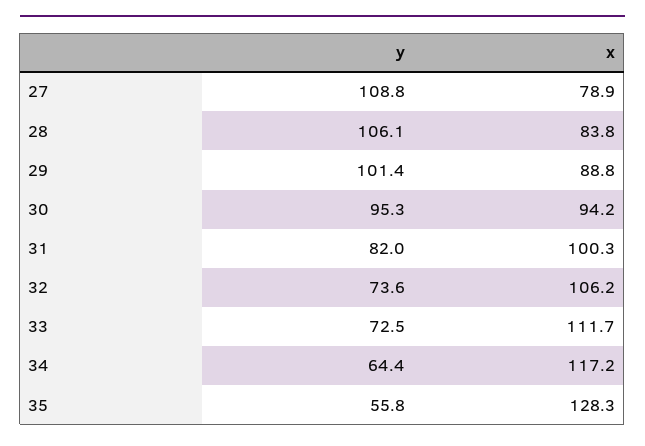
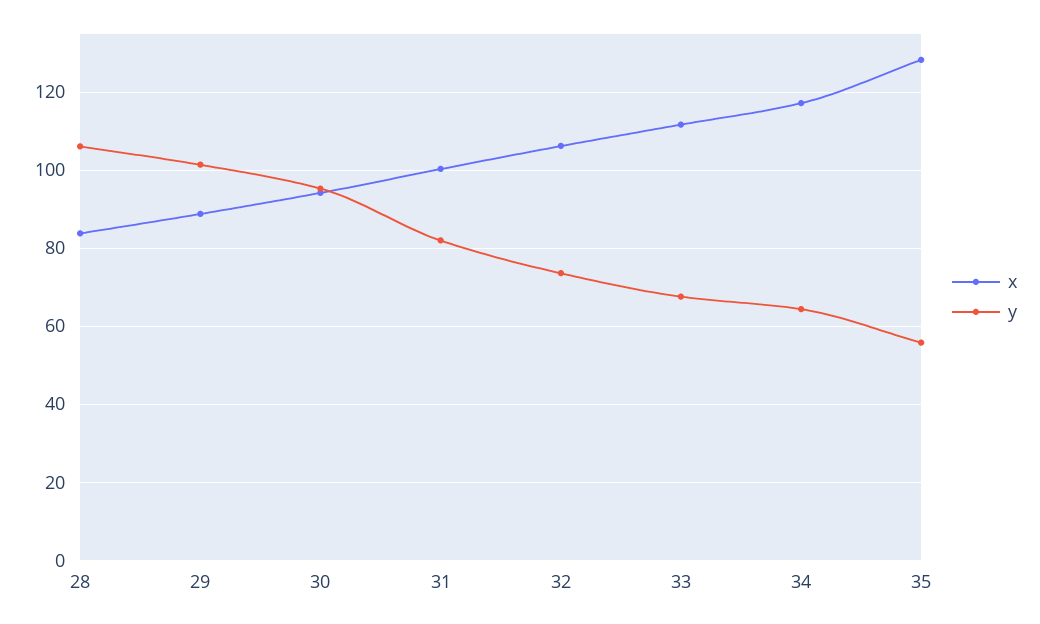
y, 27: 108.8 -> none
x, 27: 78.9 -> none
y, 33: 72.5 -> 68

